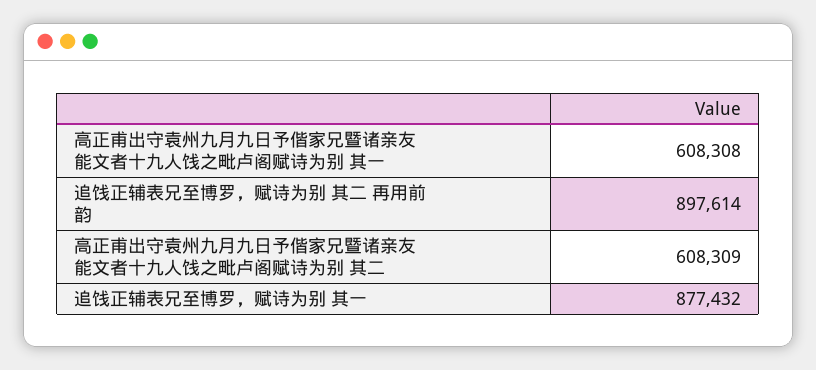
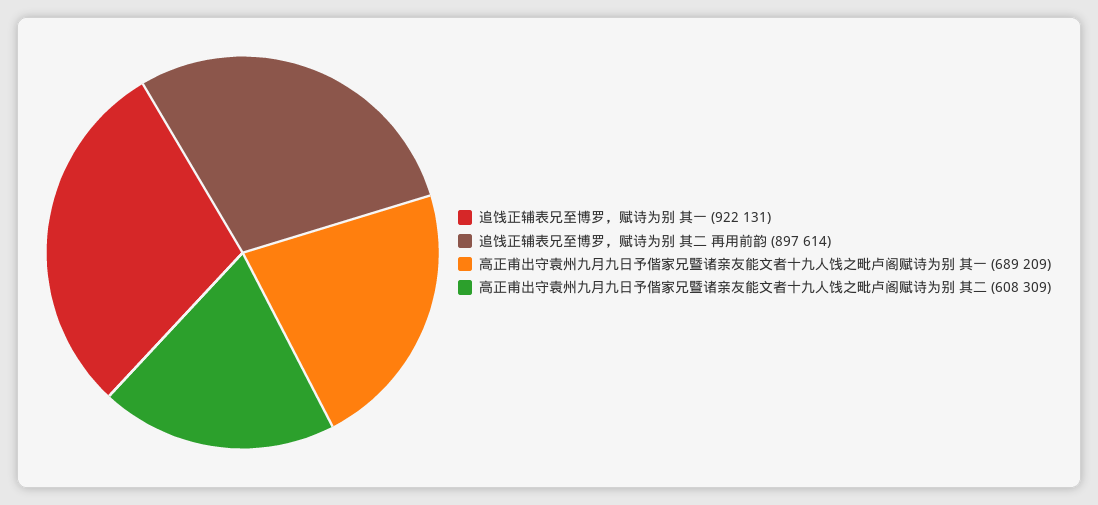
高正甫出守袁州九月九日予偕家兄暨诸亲友能文者十九人饯之毗卢阁赋诗为别 其一: 608308 -> 689209
追饯正辅表兄至博罗，赋诗为别 其一: 877432 -> 922131

